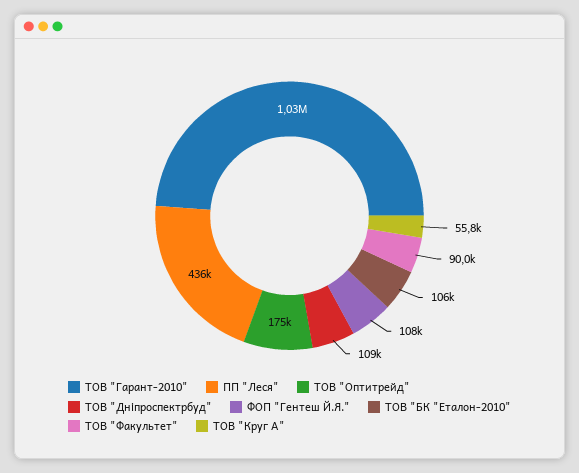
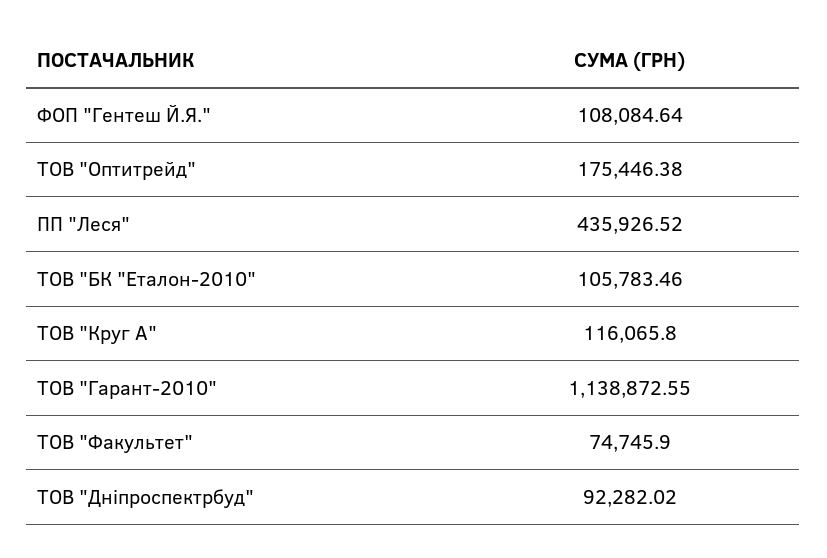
ТОВ "Гарант-2010": 1030000 -> 1138872.55
ТОВ "Дніпроспектрбуд": 109000 -> 92282.02
ТОВ "Факультет": 90000 -> 74745.9
ТОВ "Круг А": 55800 -> 116065.8

